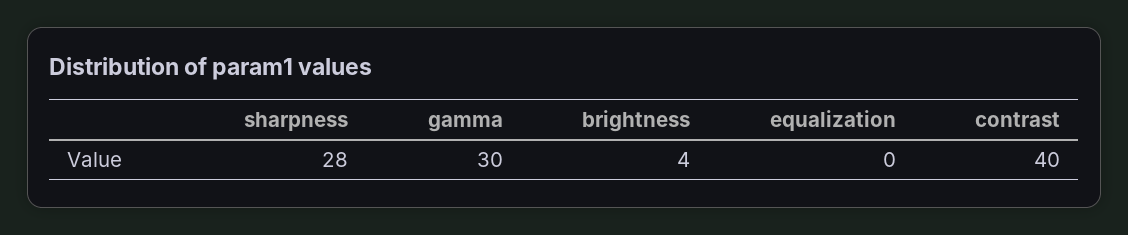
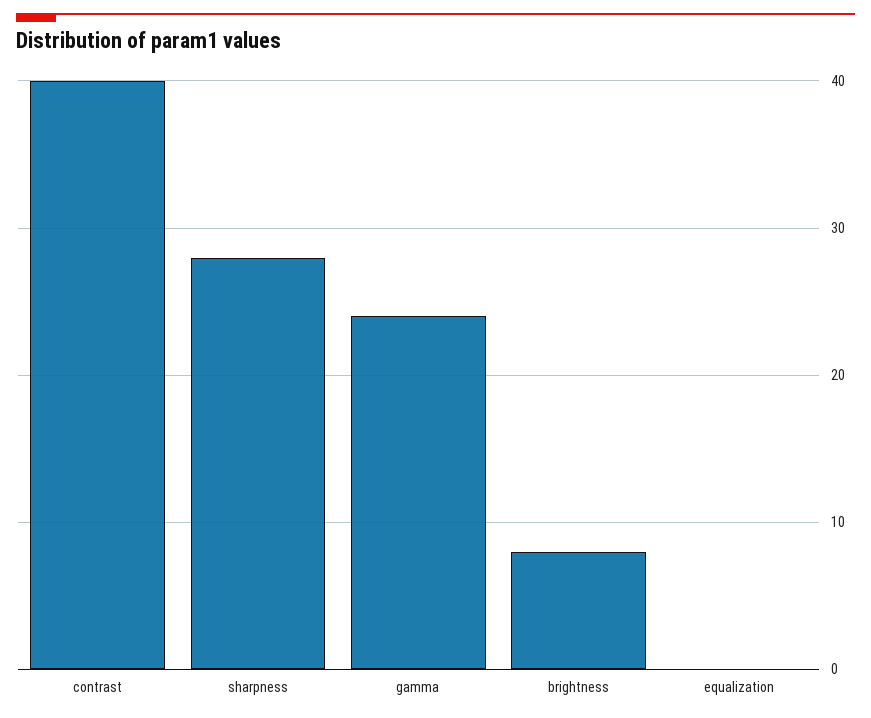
gamma: 30 -> 24
brightness: 4 -> 8

